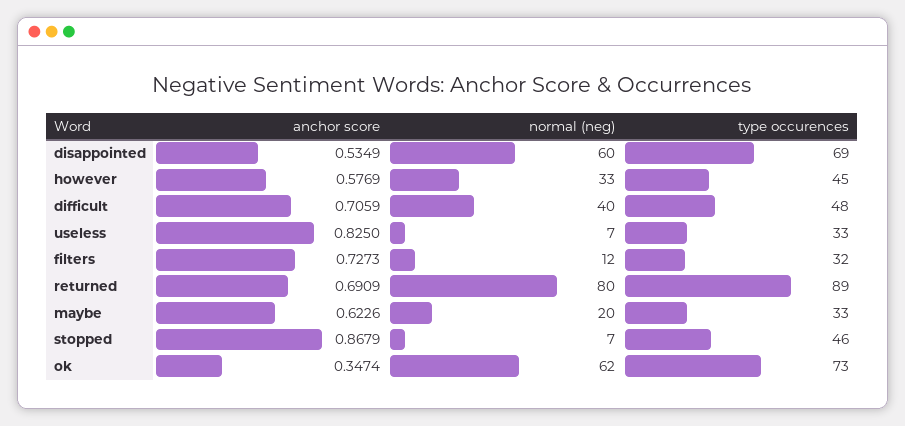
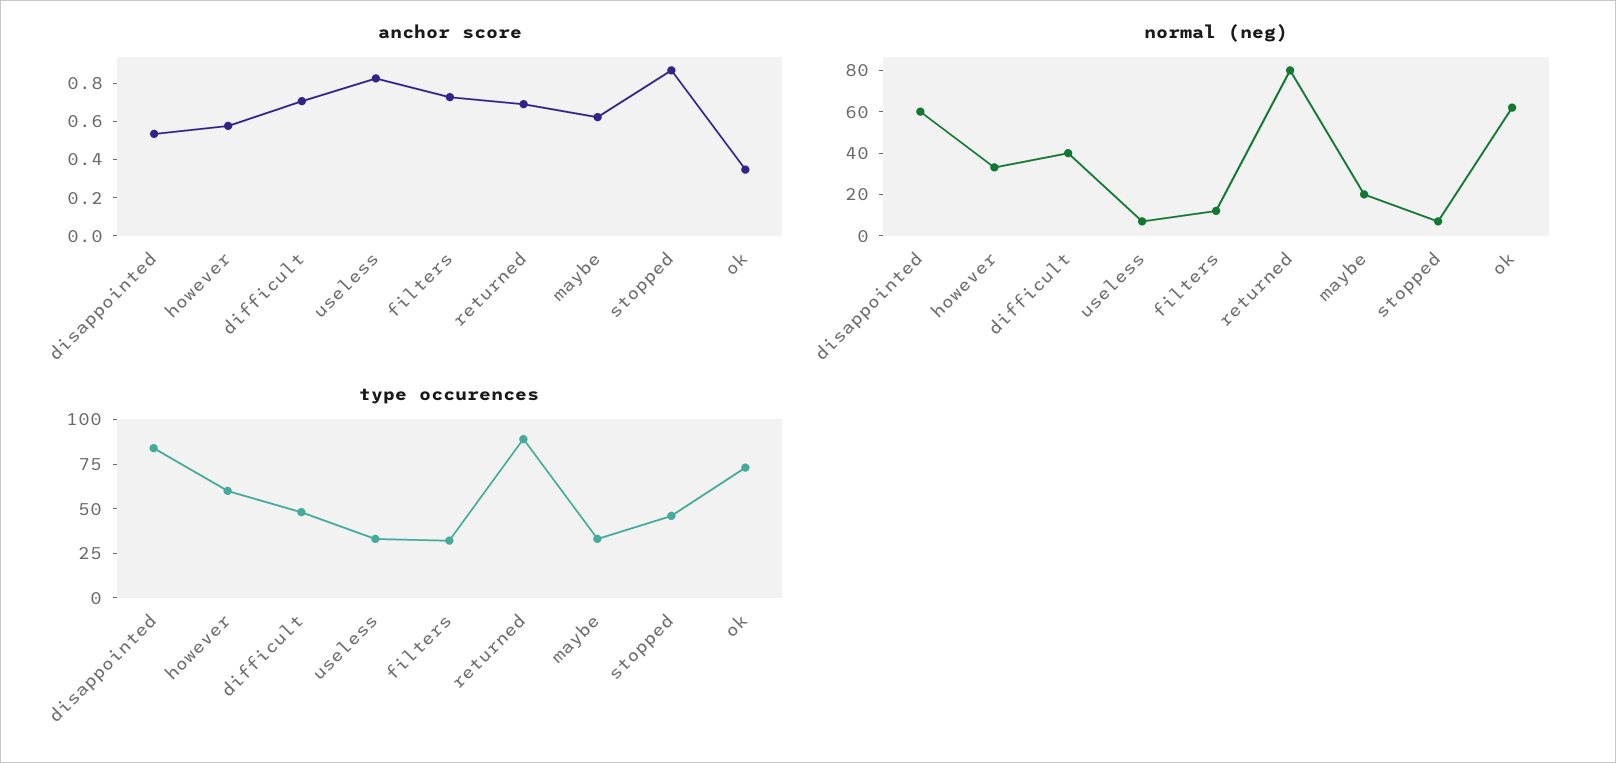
type occurences, disappointed: 69 -> 85
type occurences, however: 45 -> 60

